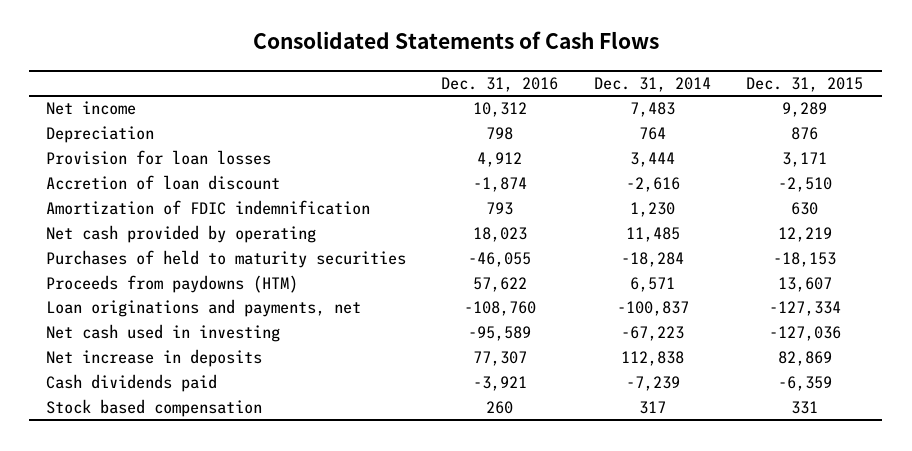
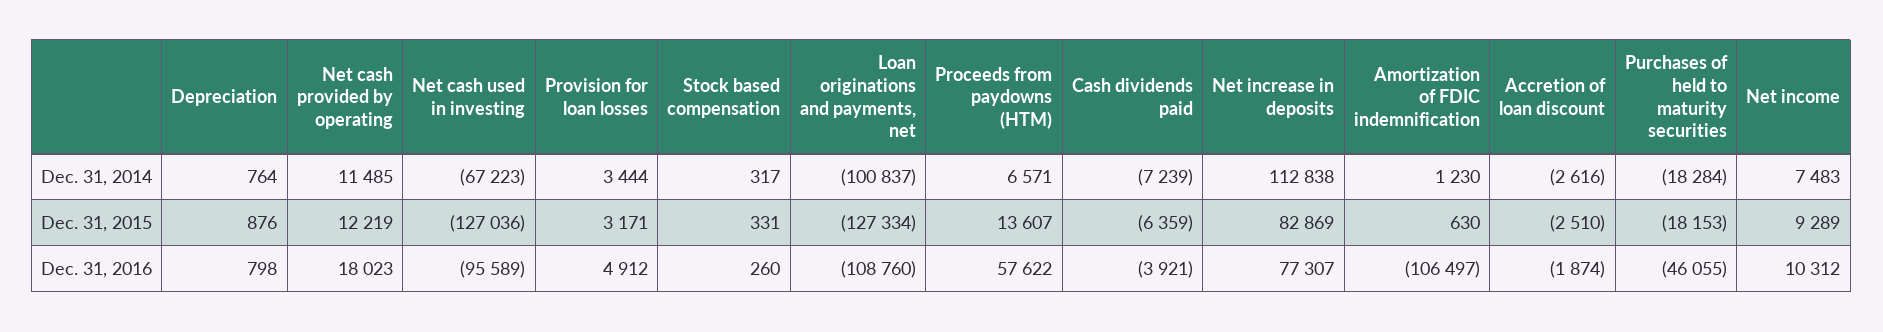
Dec. 31, 2016, Amortization of FDIC indemnification: 793 -> -106497

